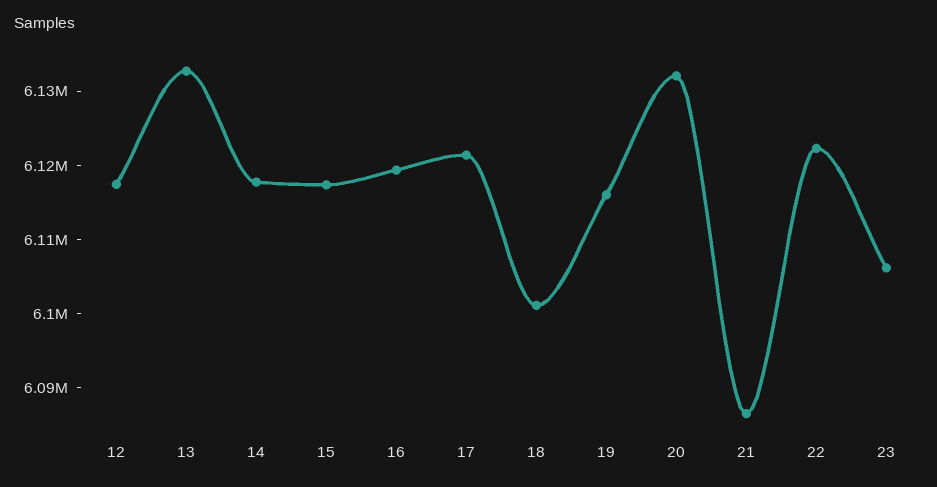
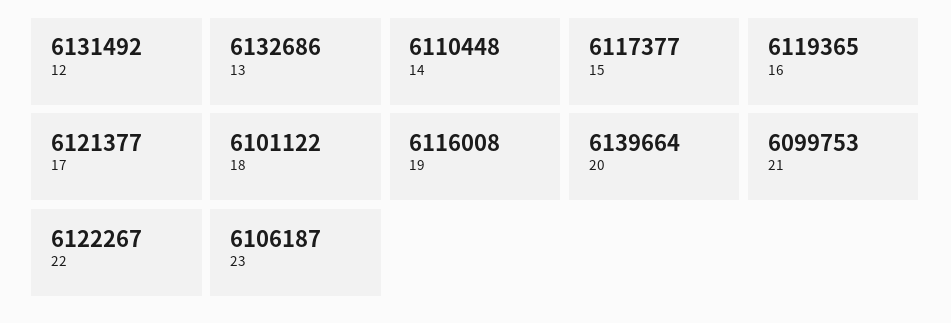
12: 6118000 -> 6131492
14: 6118000 -> 6110448
20: 6132000 -> 6139664
21: 6086000 -> 6099753

